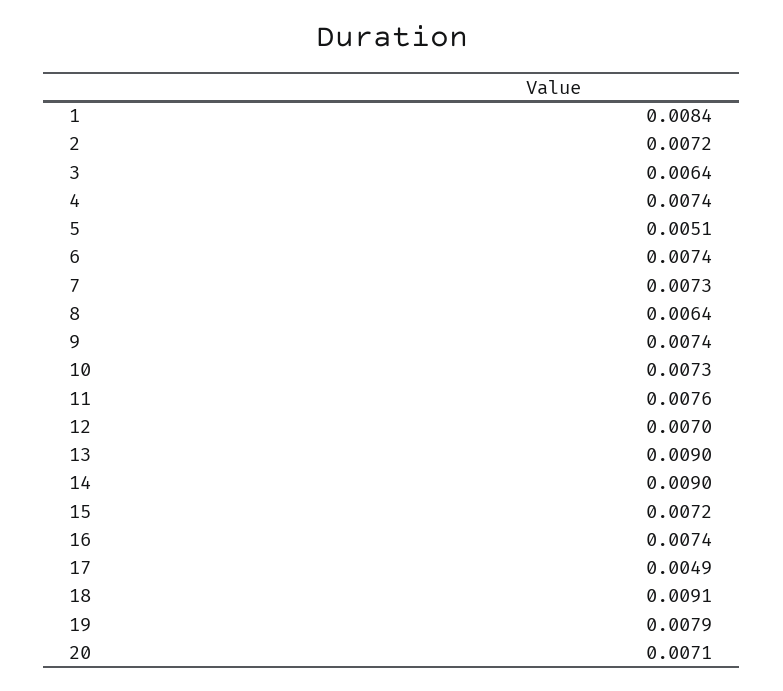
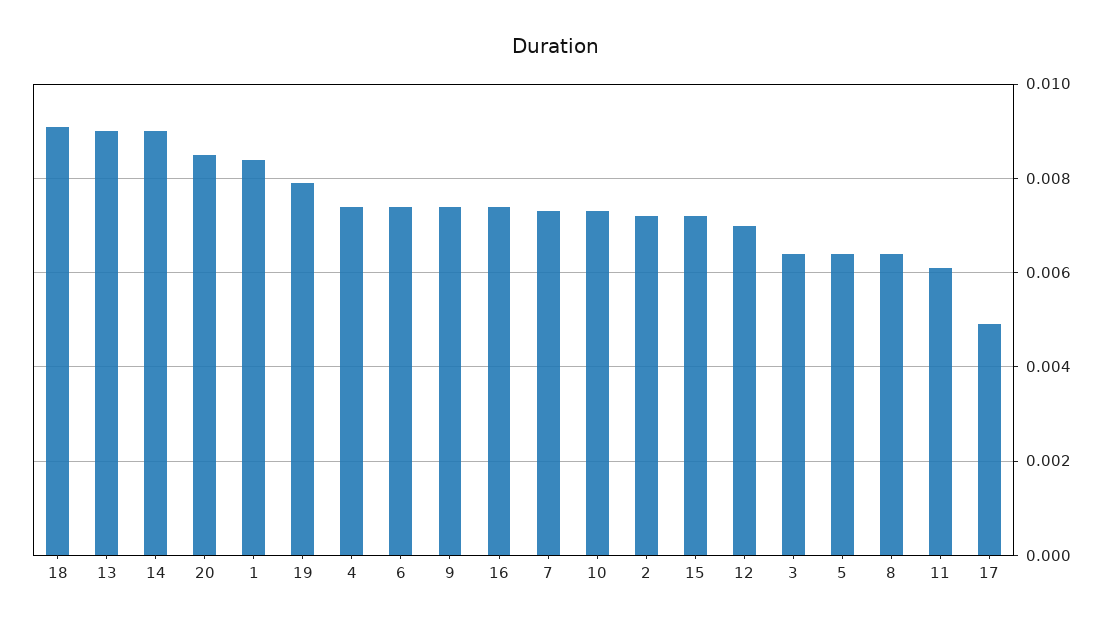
5: 0.0051 -> 0.0065
11: 0.0076 -> 0.006
20: 0.0071 -> 0.0085

